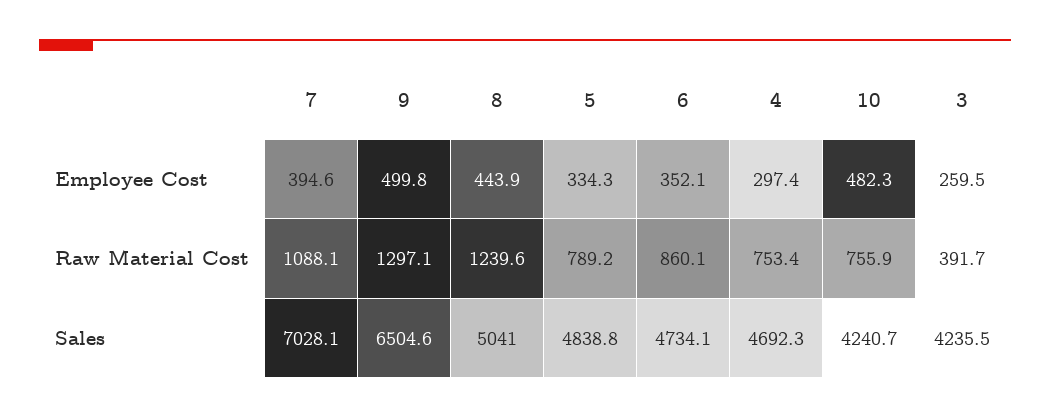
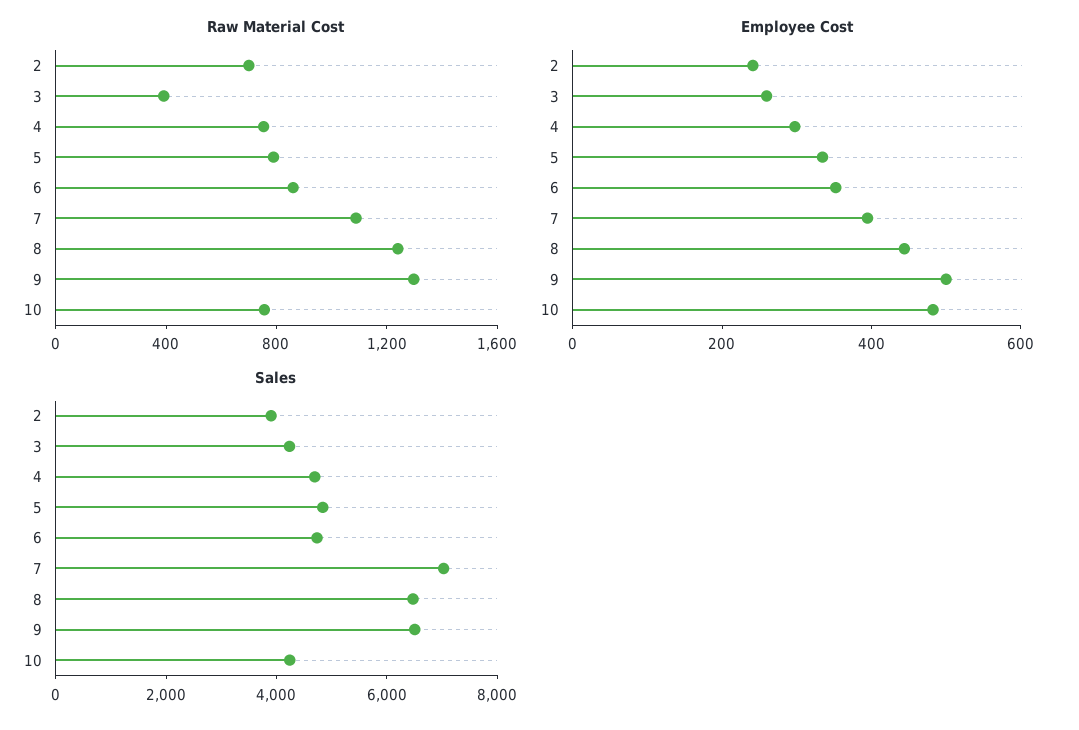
Sales, 8: 5041 -> 6500
Raw Material Cost, 2: none -> 700
Employee Cost, 2: none -> 250
Sales, 2: none -> 4000

